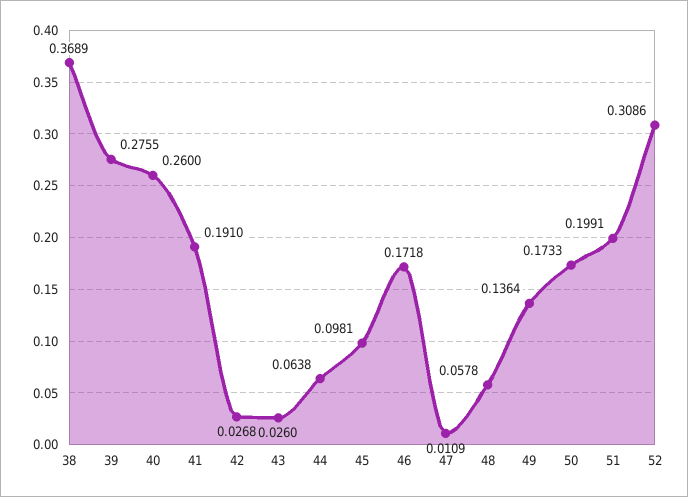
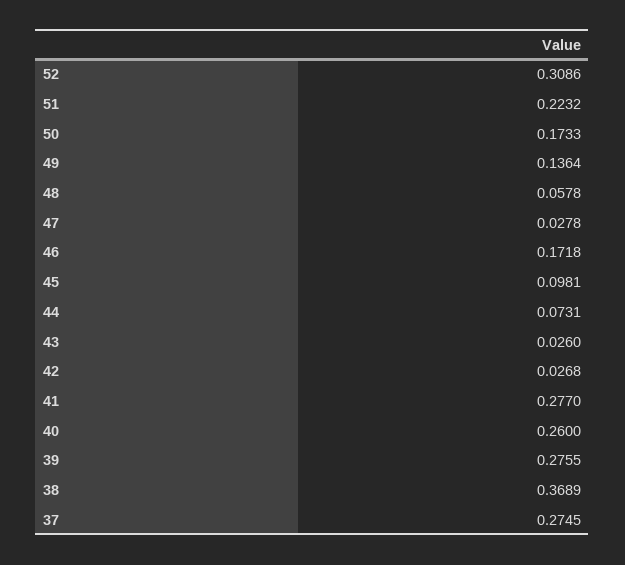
41: 0.191 -> 0.277
44: 0.0638 -> 0.0731
47: 0.0109 -> 0.0278
51: 0.1991 -> 0.2232
37: none -> 0.2745

